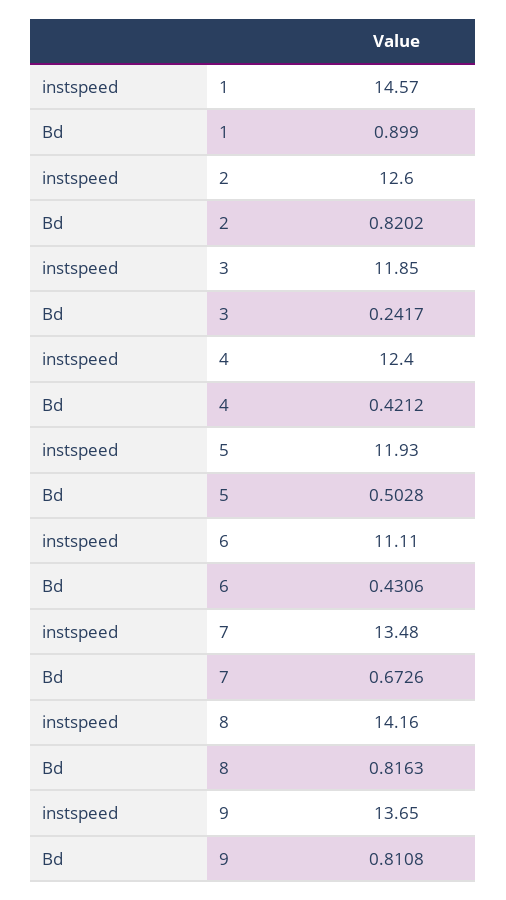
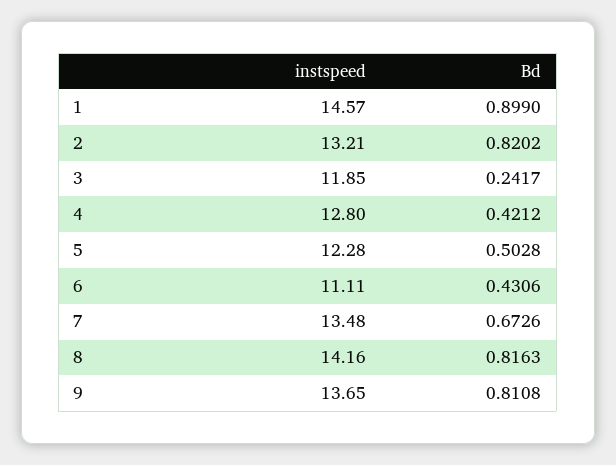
instspeed, 2: 12.6 -> 13.21
instspeed, 4: 12.4 -> 12.8
instspeed, 5: 11.93 -> 12.28

